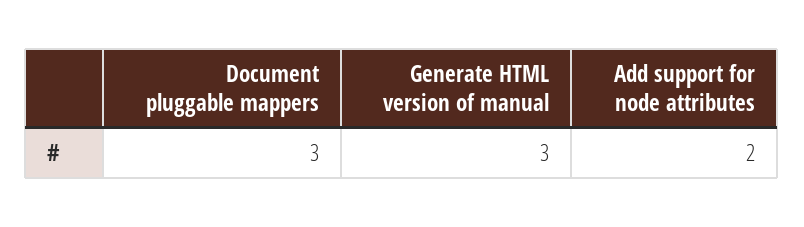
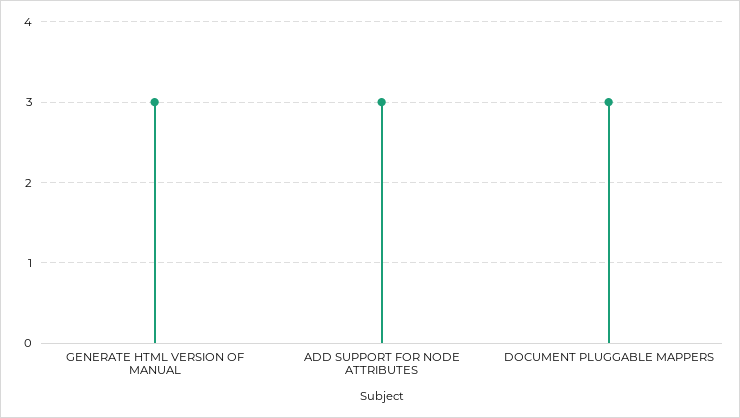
Add support for node attributes: 2 -> 3

